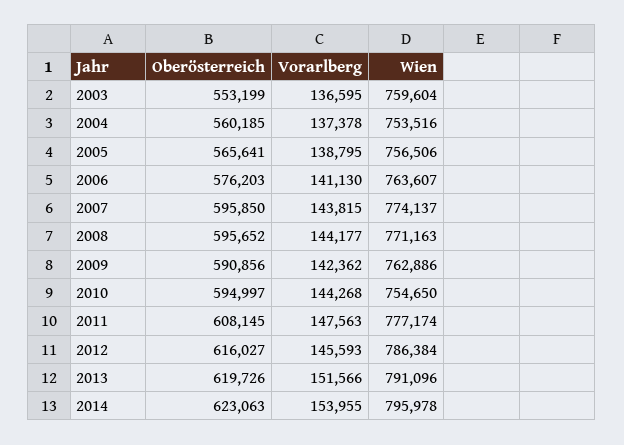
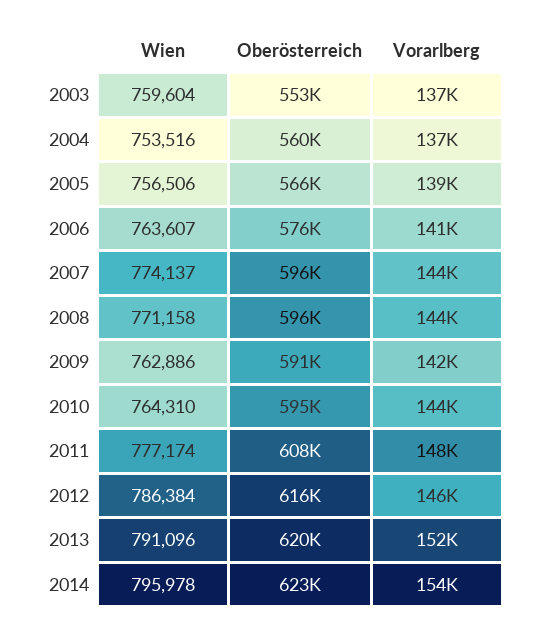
Wien, 2008: 771163 -> 771158
Wien, 2010: 754650 -> 764310

